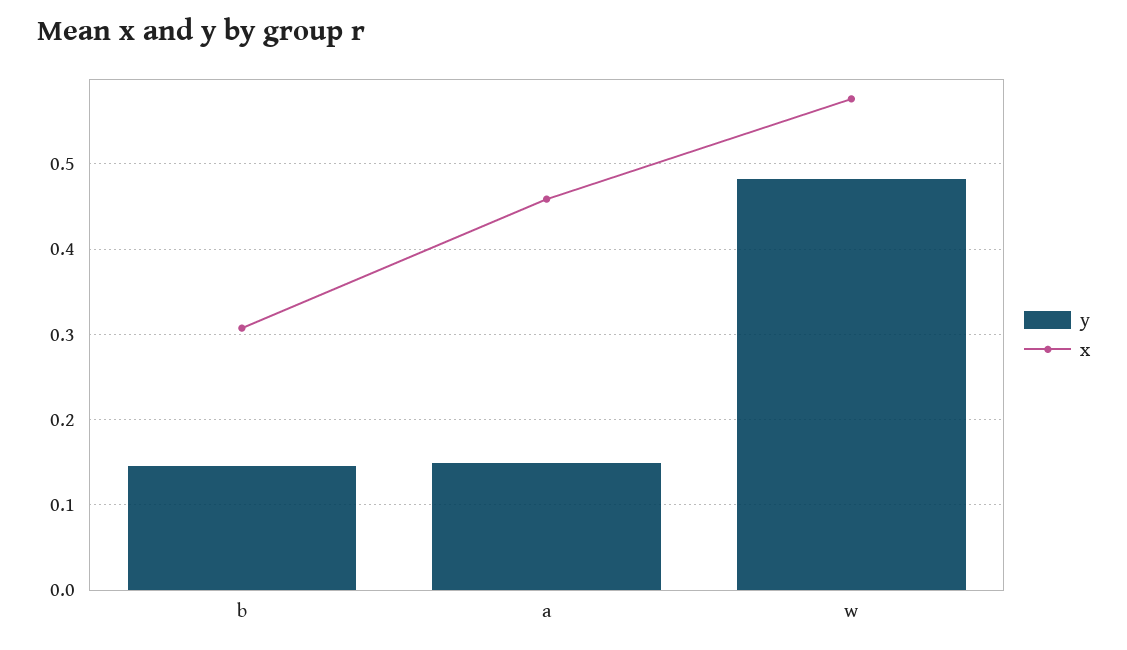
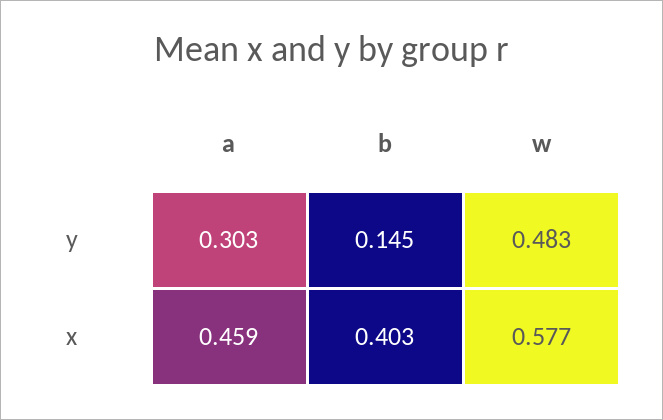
x, b: 0.31 -> 0.403
y, a: 0.15 -> 0.303

